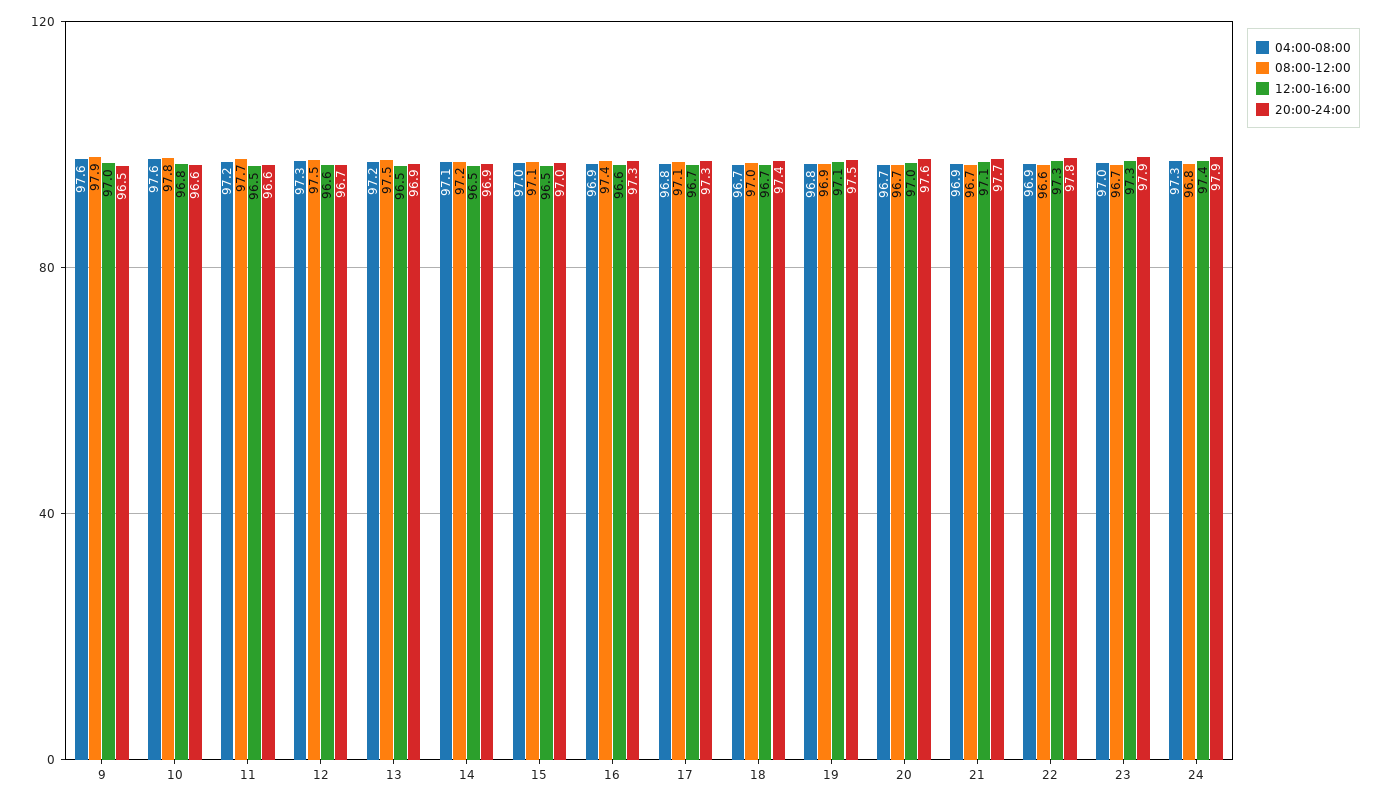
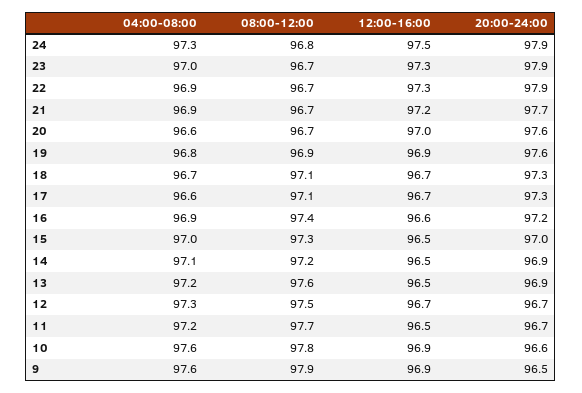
12:00-16:00, 9: 97 -> 96.9
12:00-16:00, 10: 96.8 -> 96.9
20:00-24:00, 11: 96.6 -> 96.7
12:00-16:00, 12: 96.6 -> 96.7
08:00-12:00, 13: 97.5 -> 97.6
08:00-12:00, 15: 97.1 -> 97.3
20:00-24:00, 16: 97.3 -> 97.2
04:00-08:00, 17: 96.8 -> 96.6
08:00-12:00, 18: 97 -> 97.1
20:00-24:00, 18: 97.4 -> 97.3
12:00-16:00, 19: 97.1 -> 96.9
20:00-24:00, 19: 97.5 -> 97.6
04:00-08:00, 20: 96.7 -> 96.6
12:00-16:00, 21: 97.1 -> 97.2
08:00-12:00, 22: 96.6 -> 96.7
20:00-24:00, 22: 97.8 -> 97.9
12:00-16:00, 24: 97.4 -> 97.5

